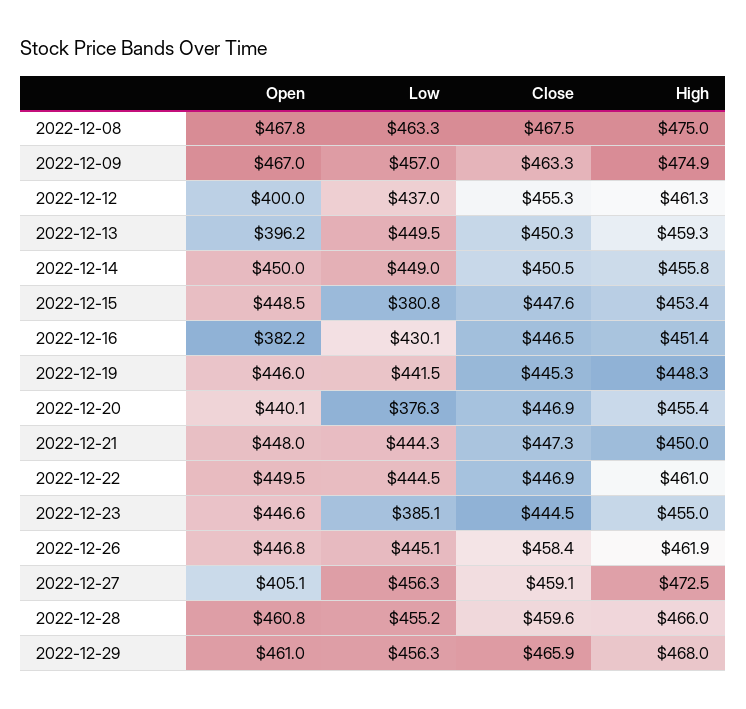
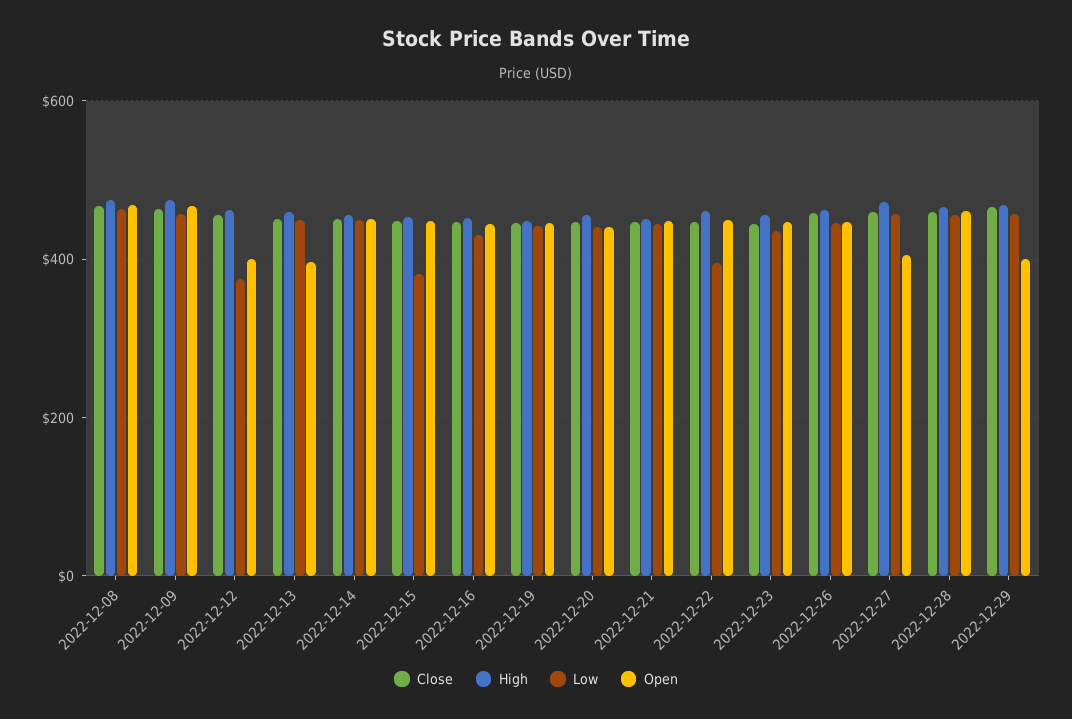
Low, 2022-12-12: 437 -> 380
Open, 2022-12-16: 382.2 -> 440
Low, 2022-12-20: 376.3 -> 440
Low, 2022-12-22: 444.5 -> 400
Low, 2022-12-23: 385.1 -> 440
Open, 2022-12-29: 461 -> 400

